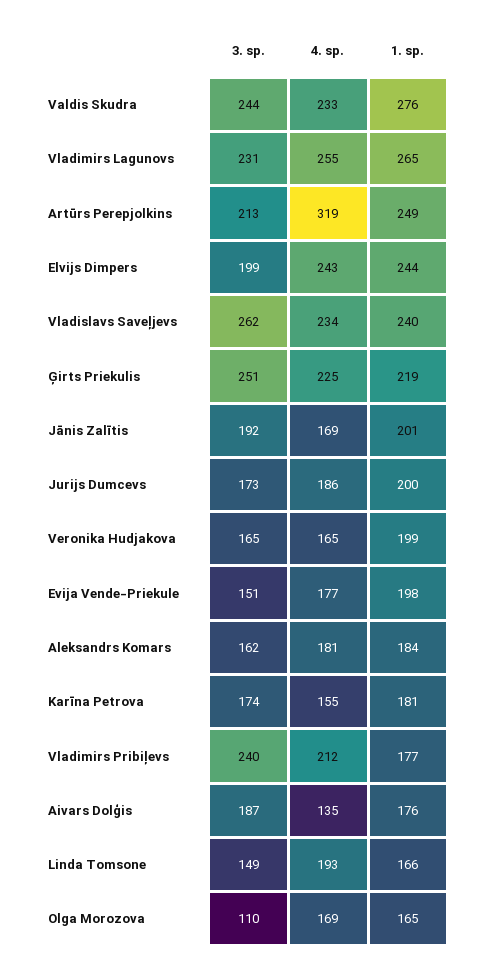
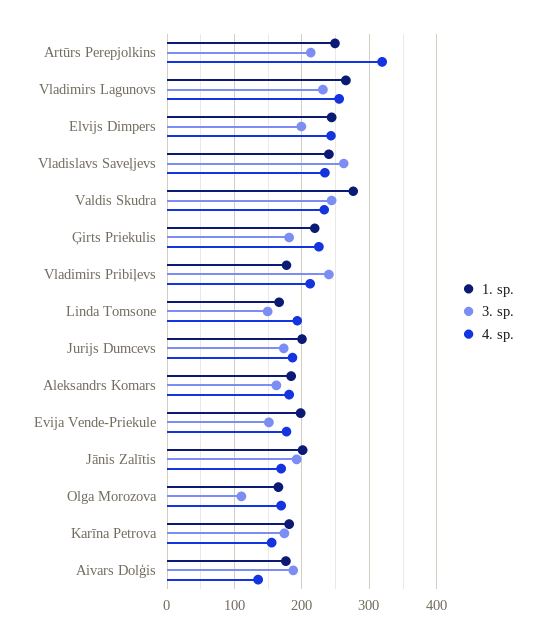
3. sp., Ģirts Priekulis: 251 -> 180
3. sp., Veronika Hudjakova: 165 -> none
4. sp., Veronika Hudjakova: 165 -> none
1. sp., Veronika Hudjakova: 199 -> none

